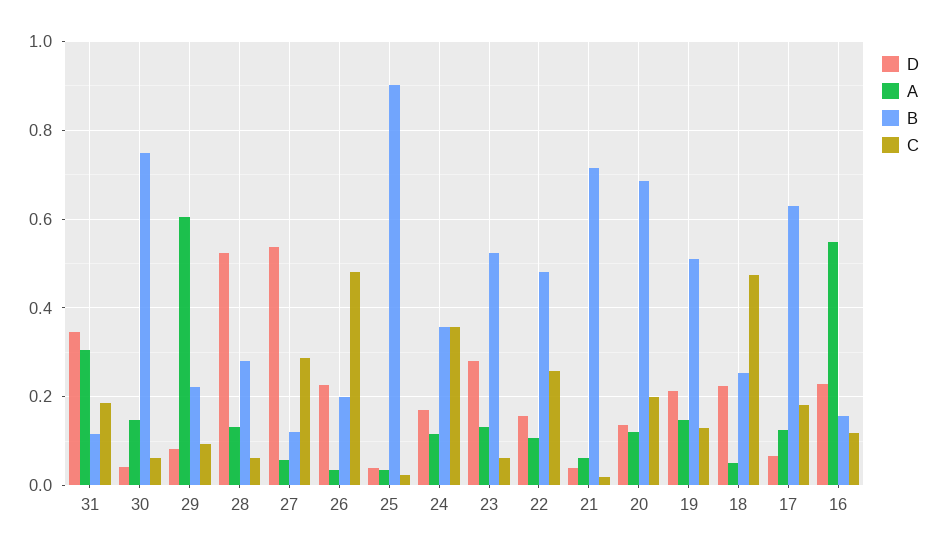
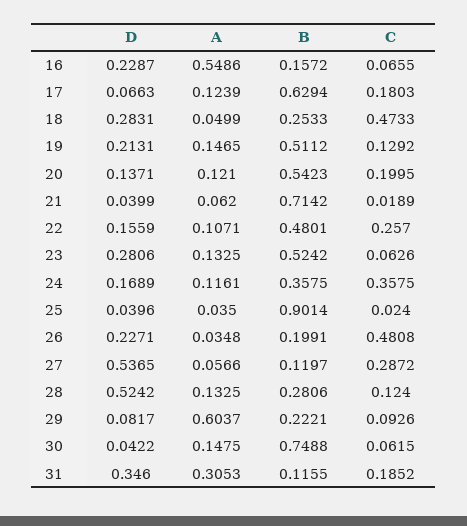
C, 28: 0.06 -> 0.124
B, 20: 0.68 -> 0.5423
D, 18: 0.22 -> 0.2831
C, 16: 0.12 -> 0.0655

